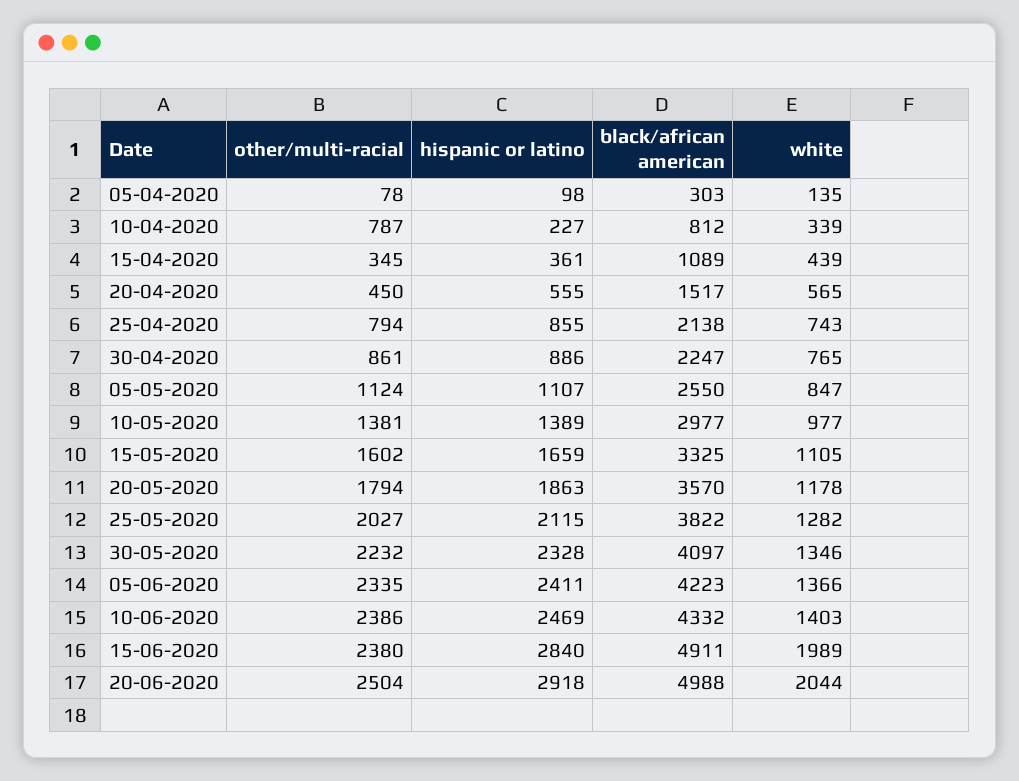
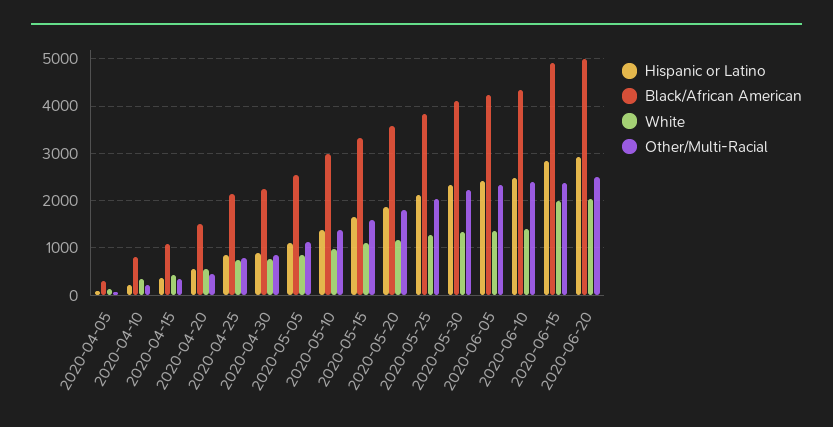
other/multi-racial, 10-04-2020: 787 -> 200

